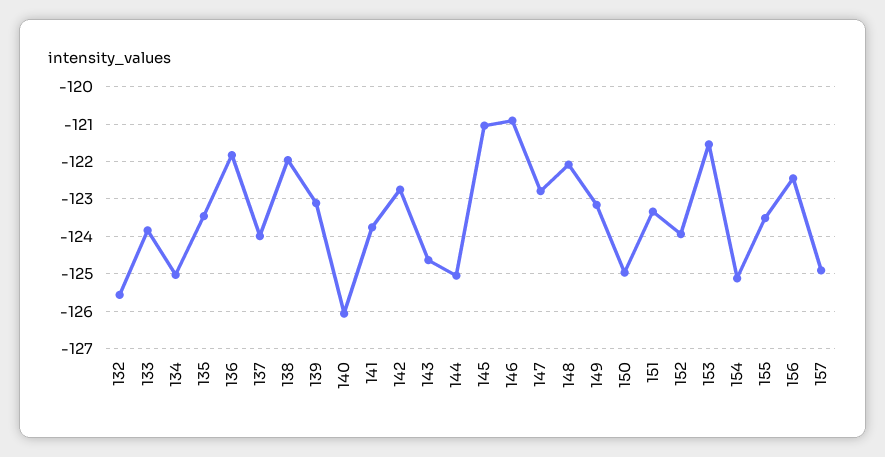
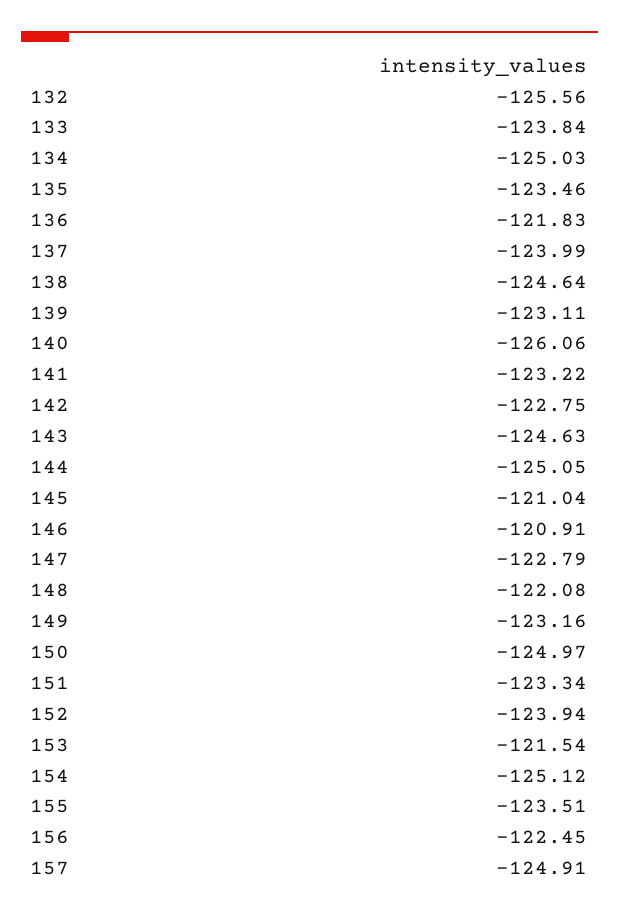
138: -122 -> -124.64
141: -123.8 -> -123.22

